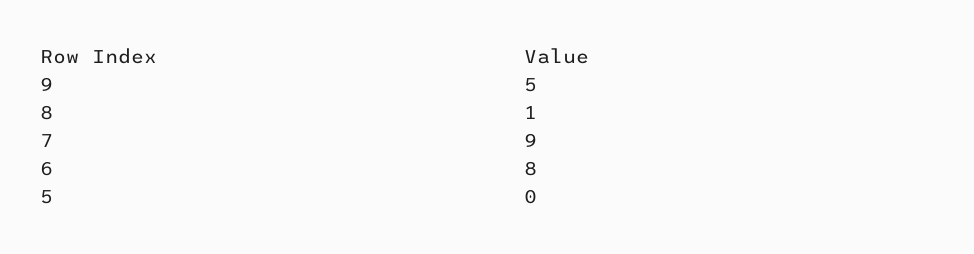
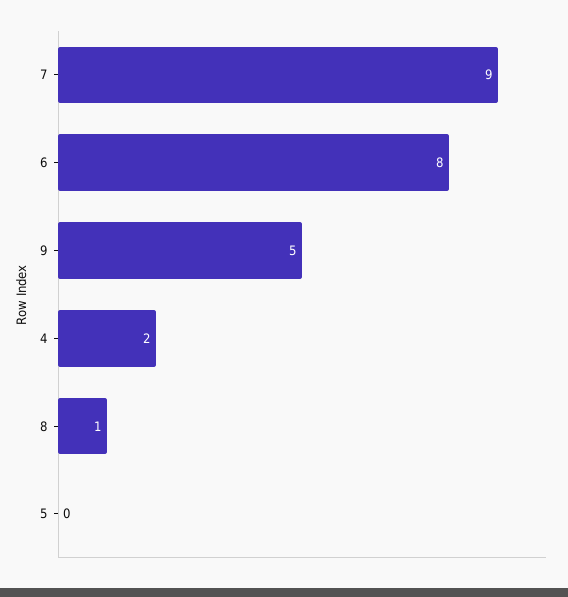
4: none -> 2

